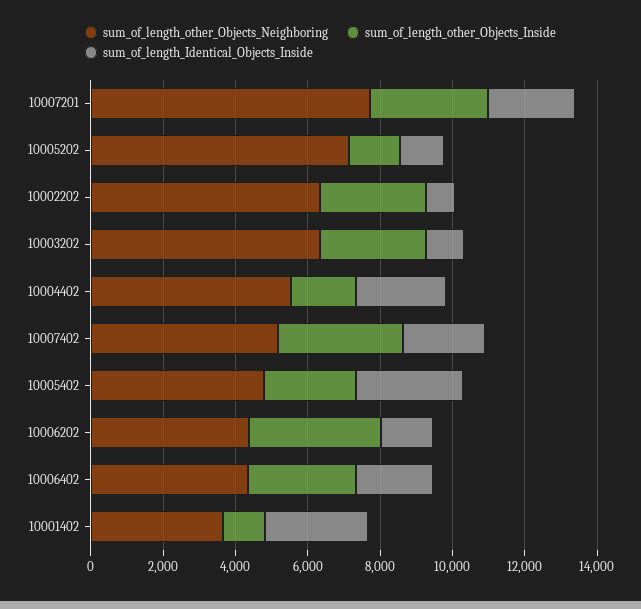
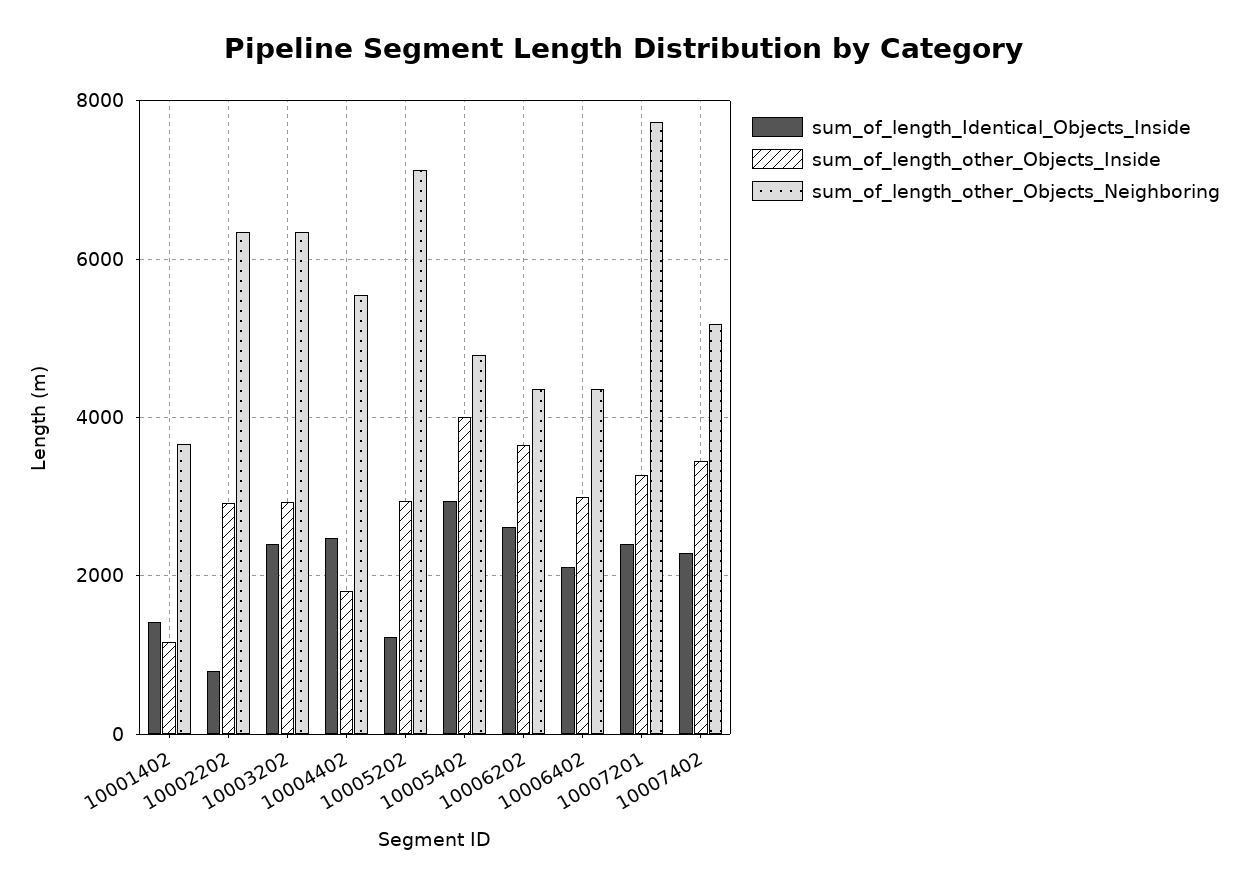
sum_of_length_other_Objects_Inside, 10005202: 1500 -> 3000
sum_of_length_Identical_Objects_Inside, 10003202: 1000 -> 2400
sum_of_length_other_Objects_Inside, 10005402: 2500 -> 4000
sum_of_length_Identical_Objects_Inside, 10006202: 1500 -> 2600
sum_of_length_Identical_Objects_Inside, 10001402: 3000 -> 1400

